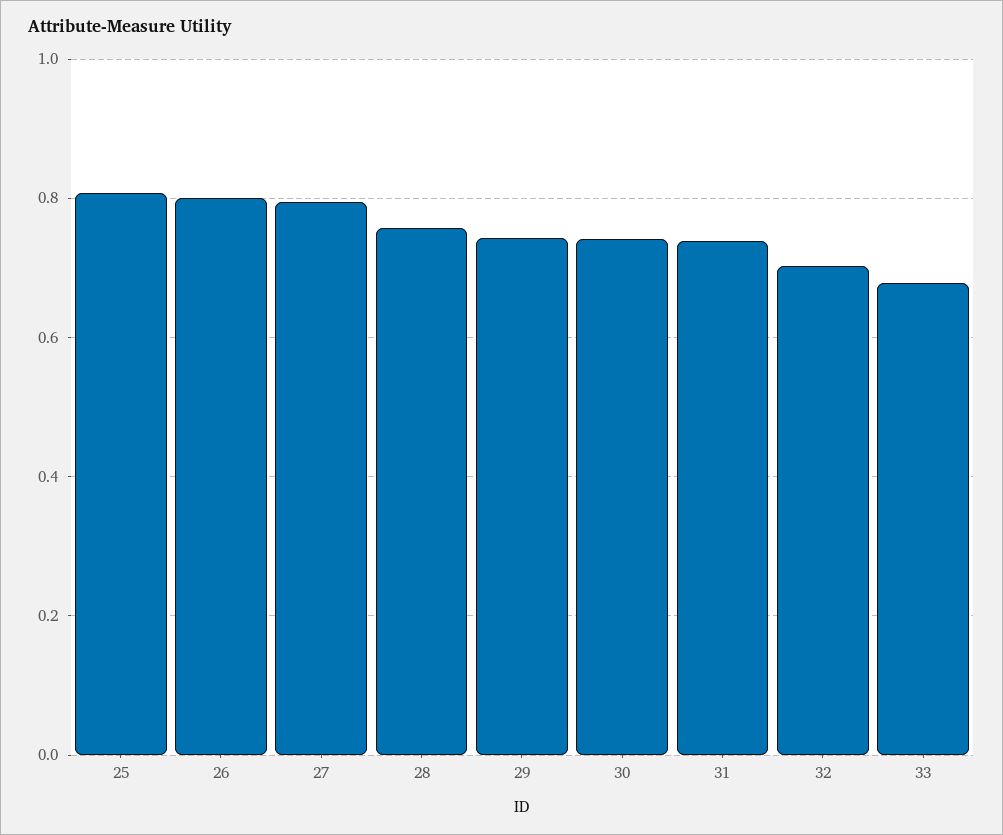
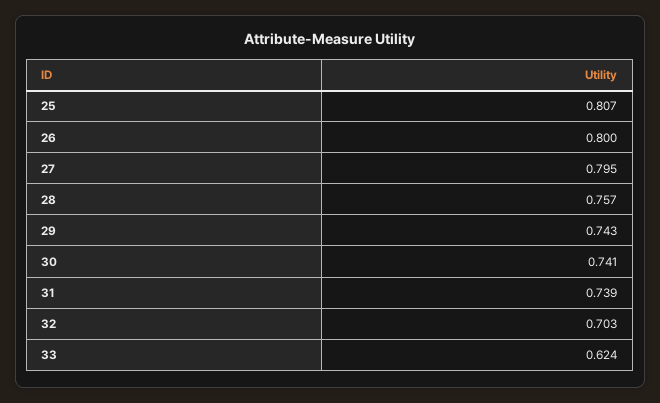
33: 0.68 -> 0.624

